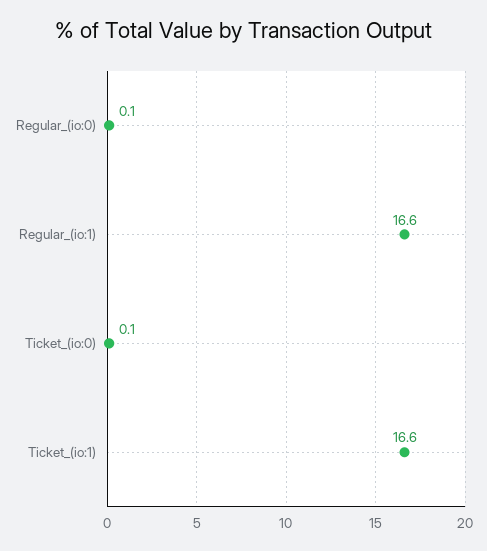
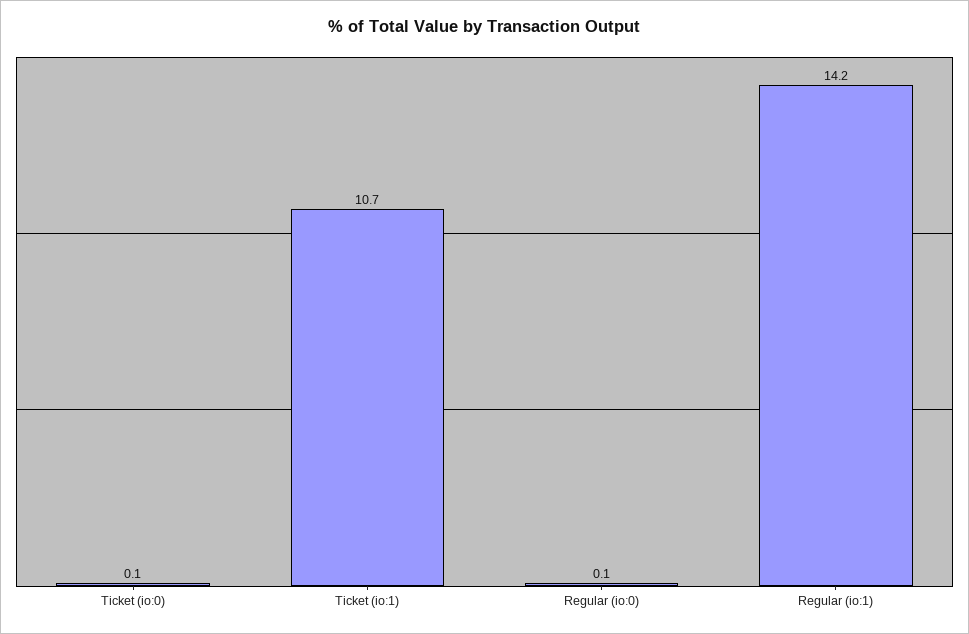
Regular_(io:1): 16.6 -> 14.2
Ticket_(io:1): 16.6 -> 10.7

